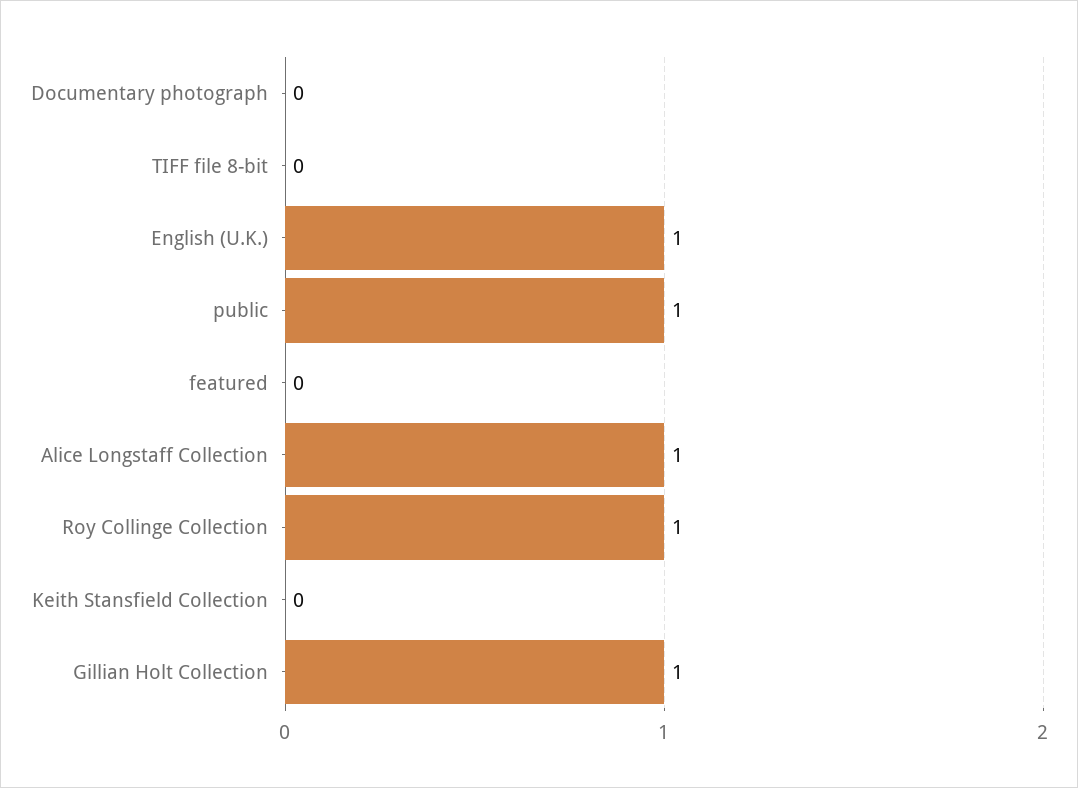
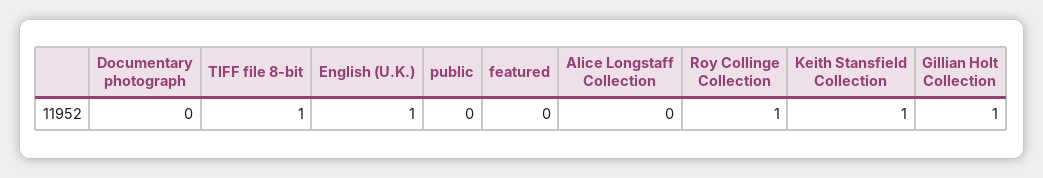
TIFF file 8-bit: 0 -> 1
public: 1 -> 0
Alice Longstaff Collection: 1 -> 0
Keith Stansfield Collection: 0 -> 1

